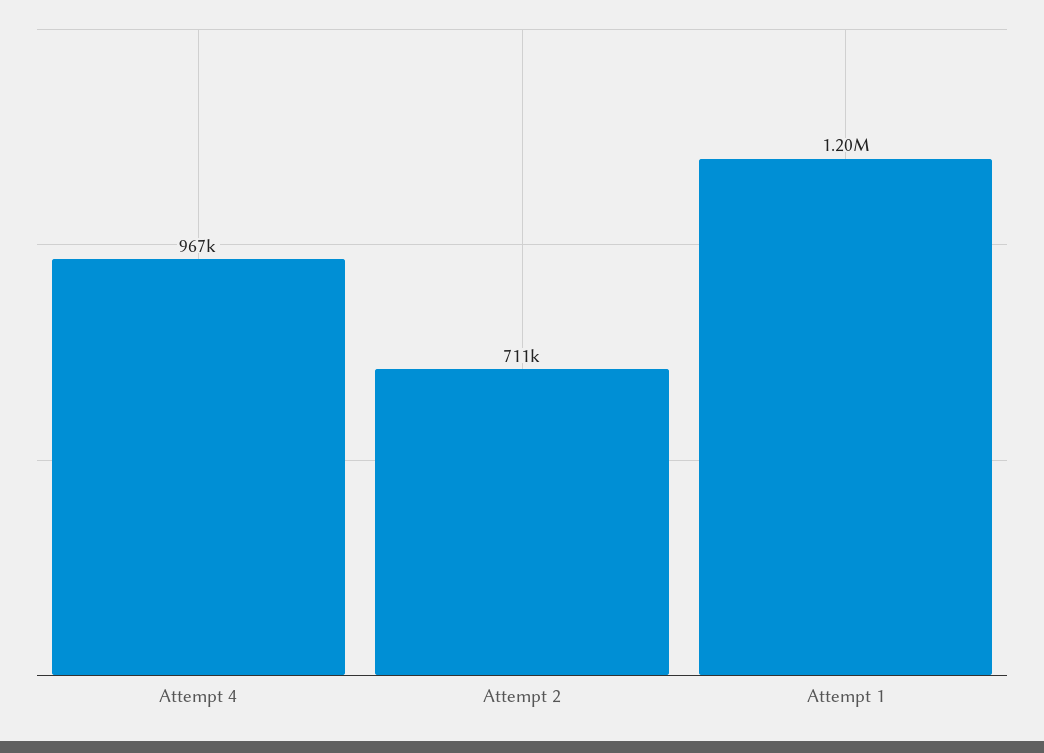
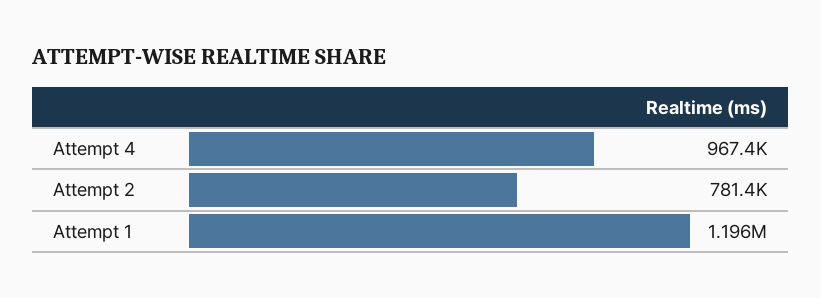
Attempt 2: 711000 -> 781400

